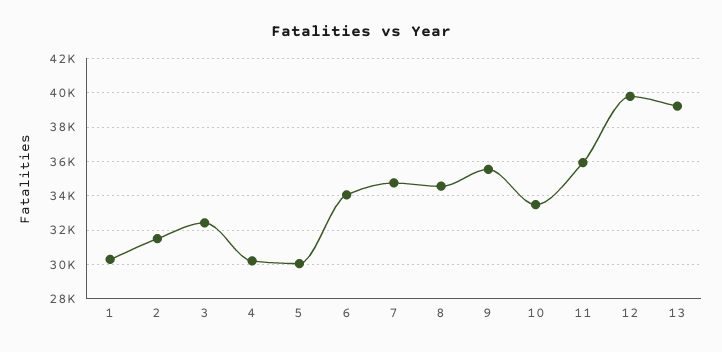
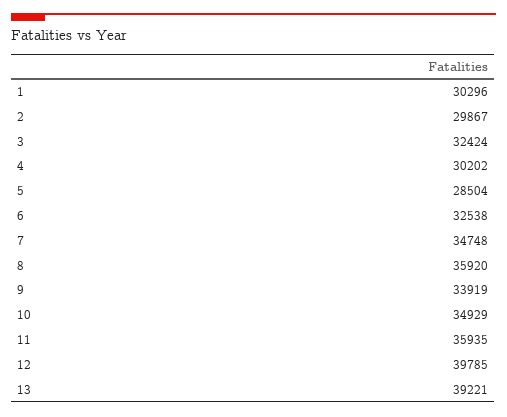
2: 31500 -> 29867
5: 30000 -> 28504
6: 34000 -> 32538
8: 34500 -> 35920
9: 35500 -> 33919
10: 33500 -> 34929

